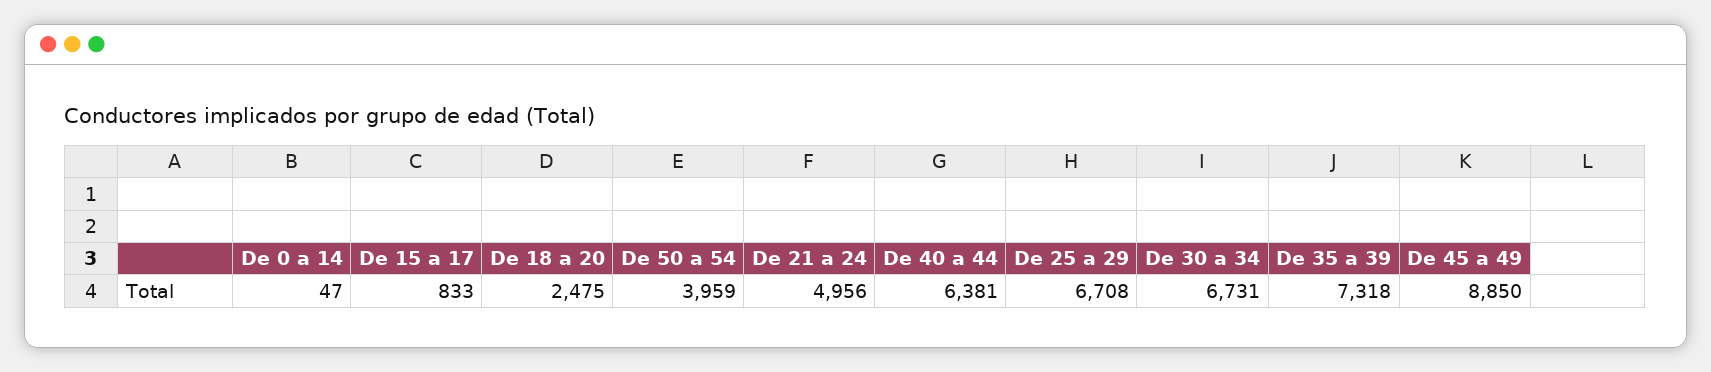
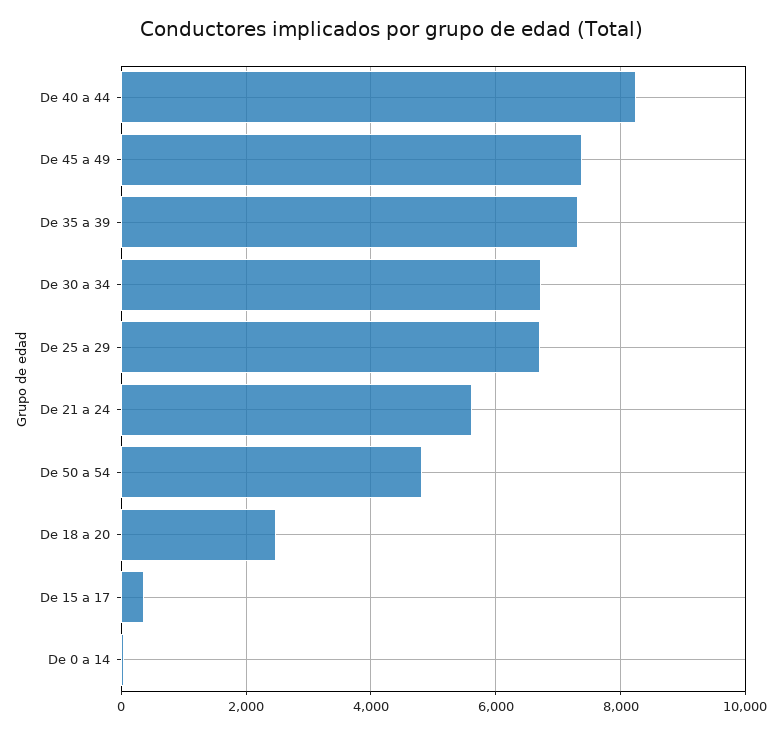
De 15 a 17: 833 -> 400
De 50 a 54: 3959 -> 4800
De 21 a 24: 4956 -> 5600
De 40 a 44: 6381 -> 8200
De 45 a 49: 8850 -> 7400

